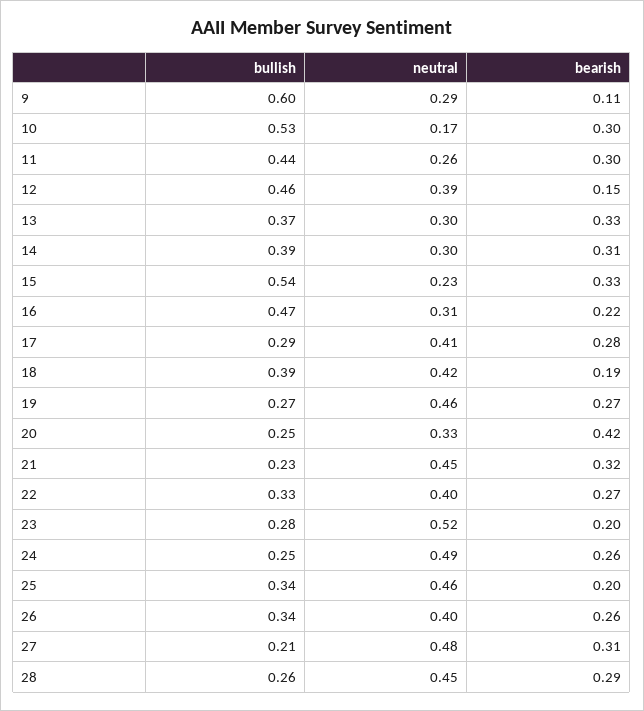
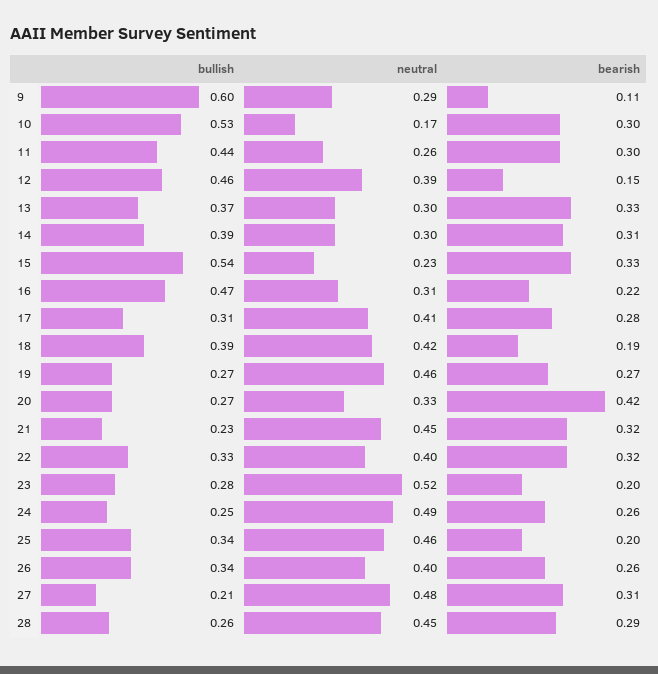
bullish, 17: 0.29 -> 0.31
bullish, 20: 0.25 -> 0.27
bearish, 22: 0.27 -> 0.32

